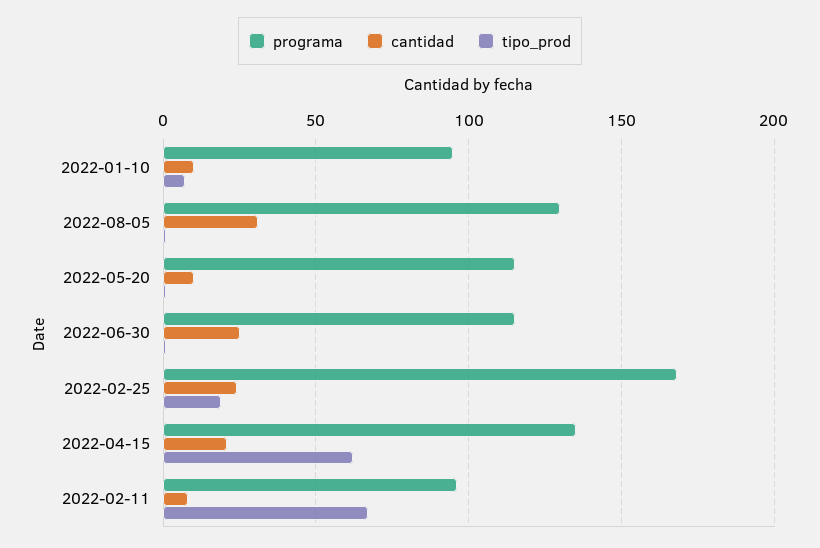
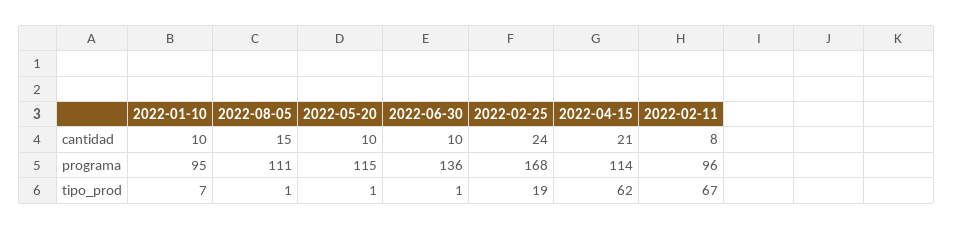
programa, 2022-08-05: 130 -> 111
cantidad, 2022-08-05: 30 -> 15
programa, 2022-06-30: 115 -> 136
cantidad, 2022-06-30: 25 -> 10
programa, 2022-04-15: 135 -> 114

